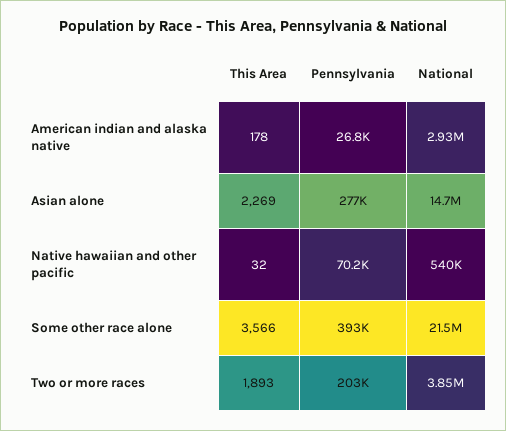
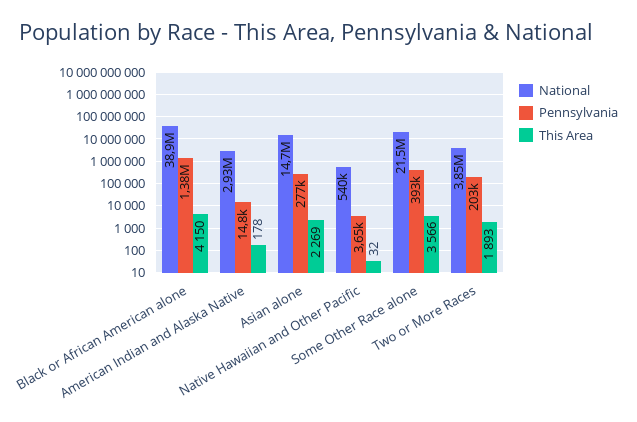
Pennsylvania, American indian and alaska native: 26800 -> 14800
Pennsylvania, Native hawaiian and other pacific: 70200 -> 3650
National, Black or African American alone: none -> 38900000
Pennsylvania, Black or African American alone: none -> 1380000
This Area, Black or African American alone: none -> 4150

